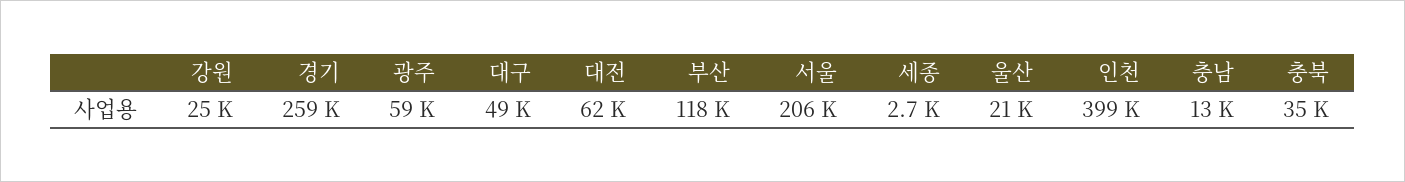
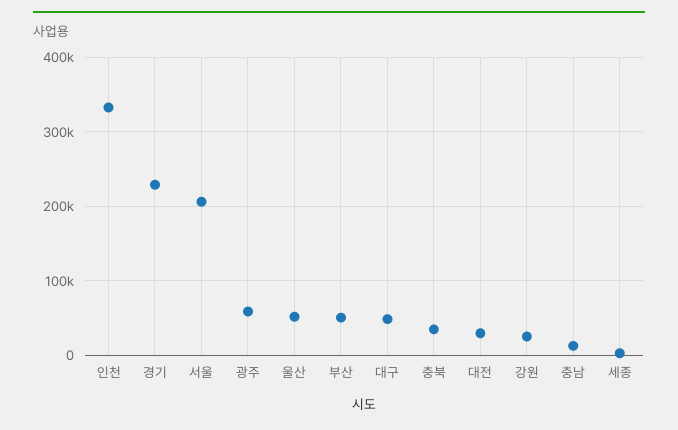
경기: 259000 -> 230000
대전: 62000 -> 30000
부산: 118000 -> 50000
울산: 21000 -> 50000
인천: 399000 -> 330000

